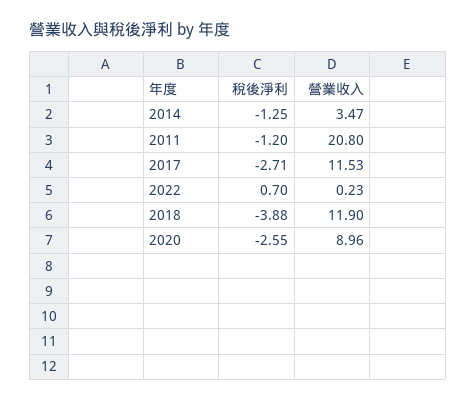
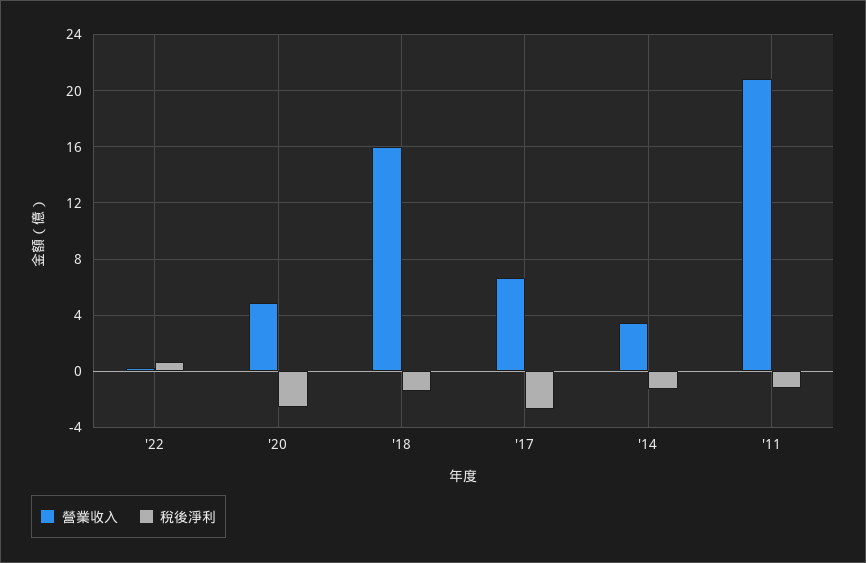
營業收入, 2017: 11.53 -> 6.5
稅後淨利, 2018: -3.88 -> -1.5
營業收入, 2018: 11.9 -> 16
營業收入, 2020: 8.96 -> 5

